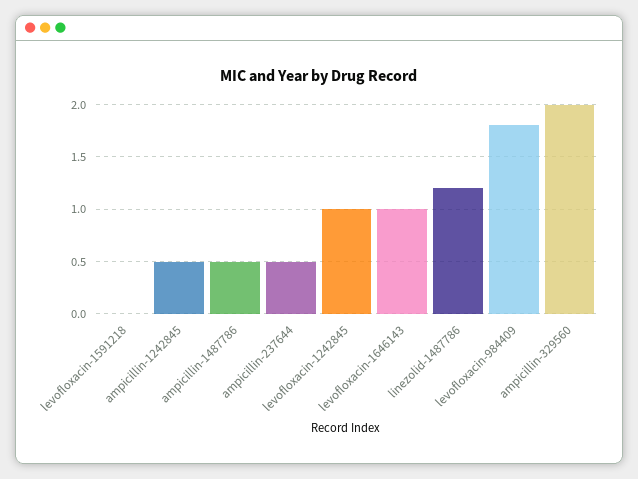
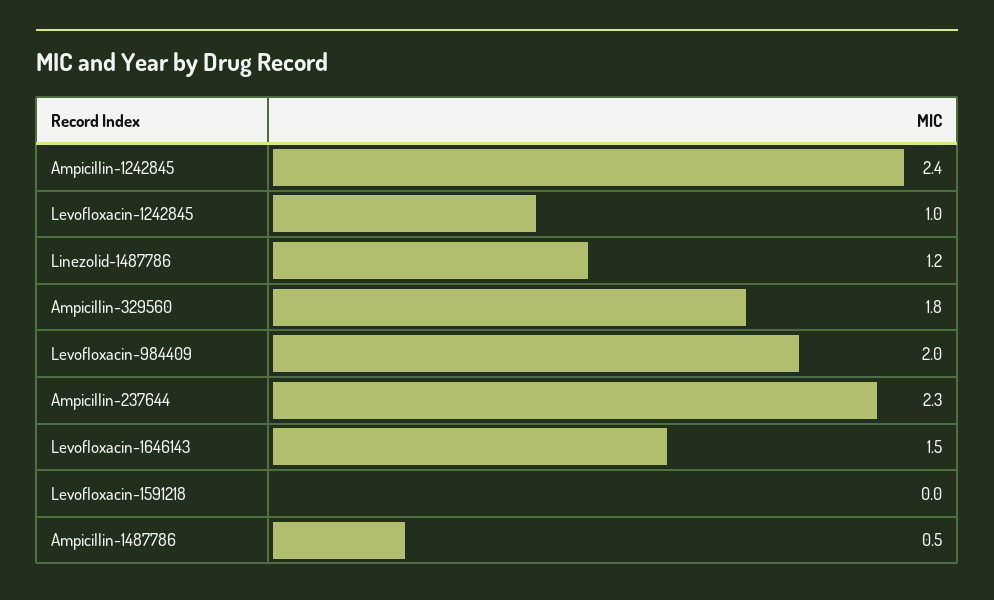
ampicillin-1242845: 0.5 -> 2.4
ampicillin-237644: 0.5 -> 2.3
levofloxacin-1646143: 1 -> 1.5
levofloxacin-984409: 1.8 -> 2
ampicillin-329560: 2 -> 1.8

